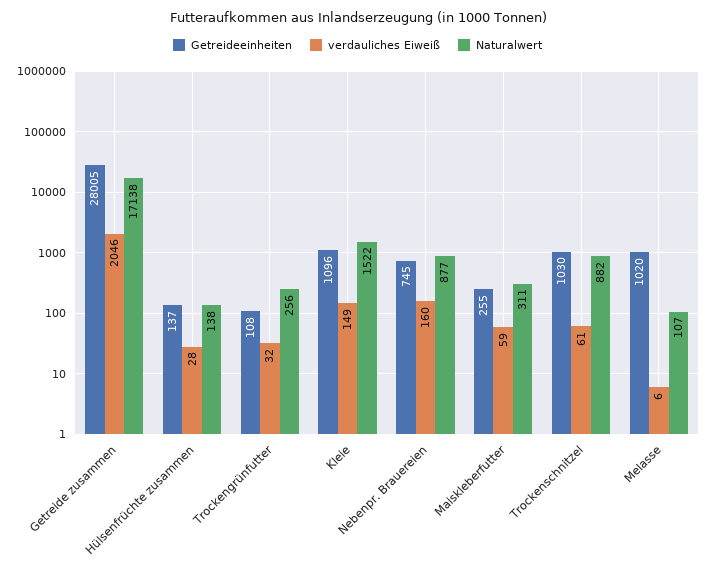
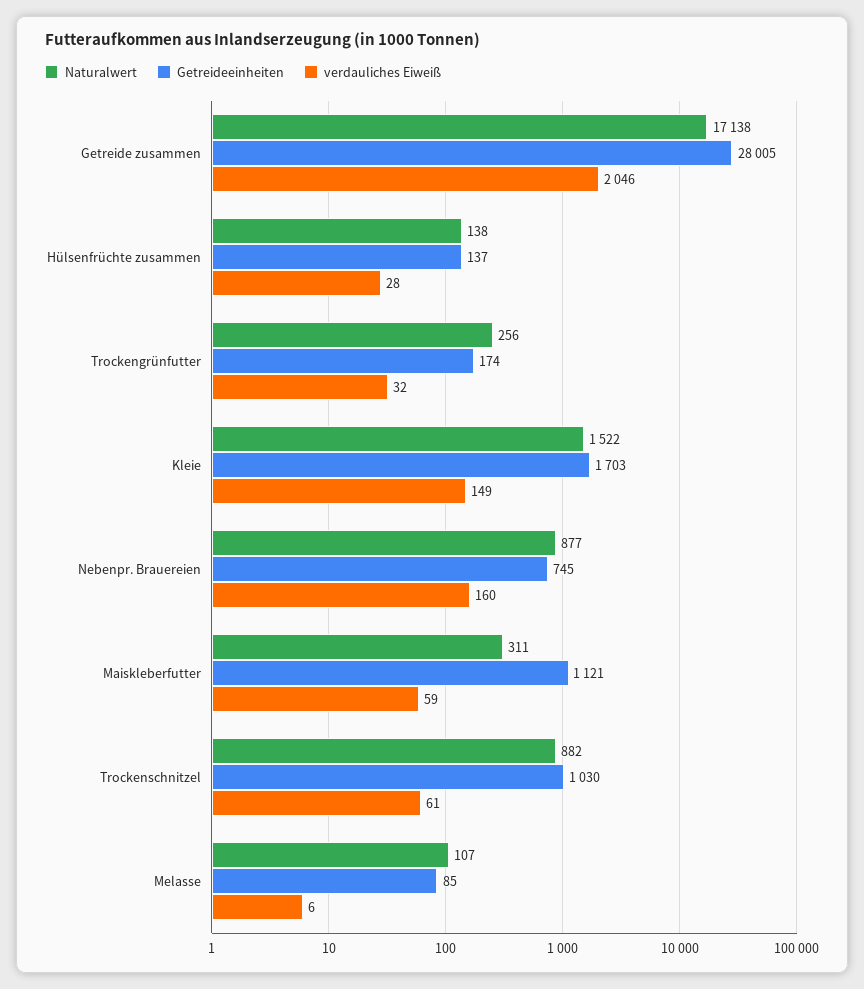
Getreideeinheiten, Trockengrünfutter: 108 -> 174
Getreideeinheiten, Kleie: 1096 -> 1703
Getreideeinheiten, Maiskleberfutter: 255 -> 1121
Getreideeinheiten, Melasse: 1020 -> 85

